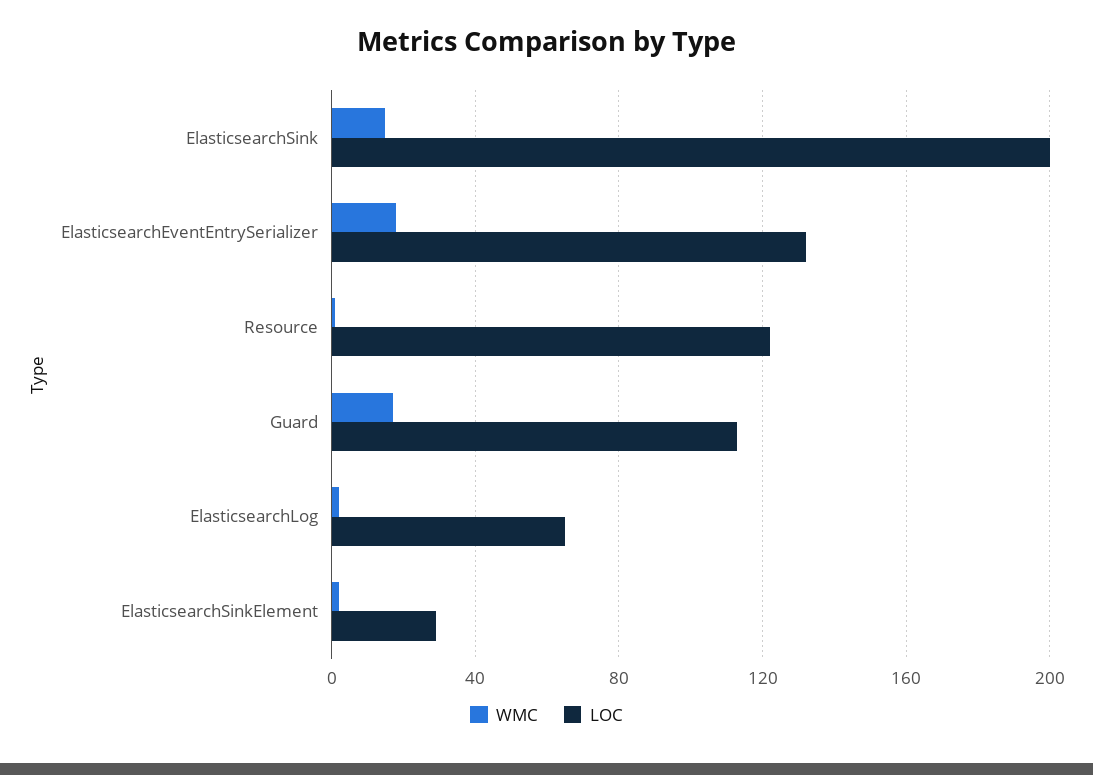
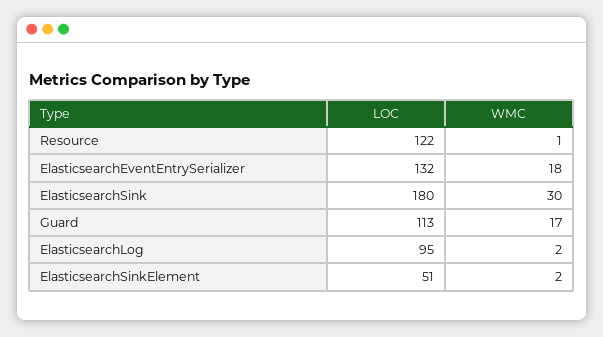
WMC, ElasticsearchSink: 15 -> 30
LOC, ElasticsearchSink: 200 -> 180
LOC, ElasticsearchLog: 65 -> 95
LOC, ElasticsearchSinkElement: 30 -> 51

